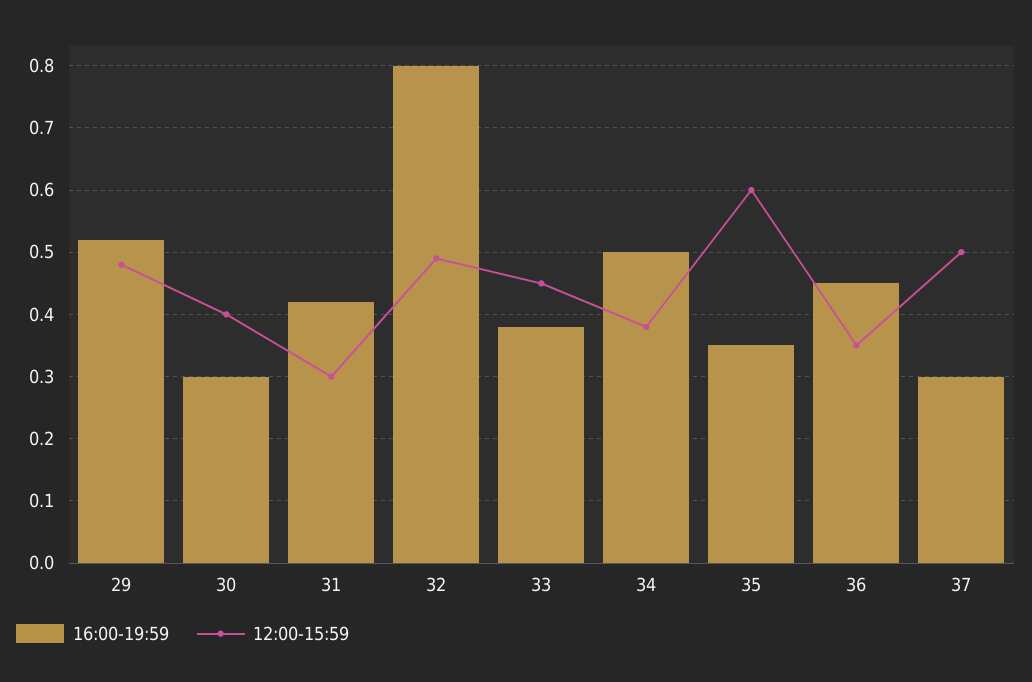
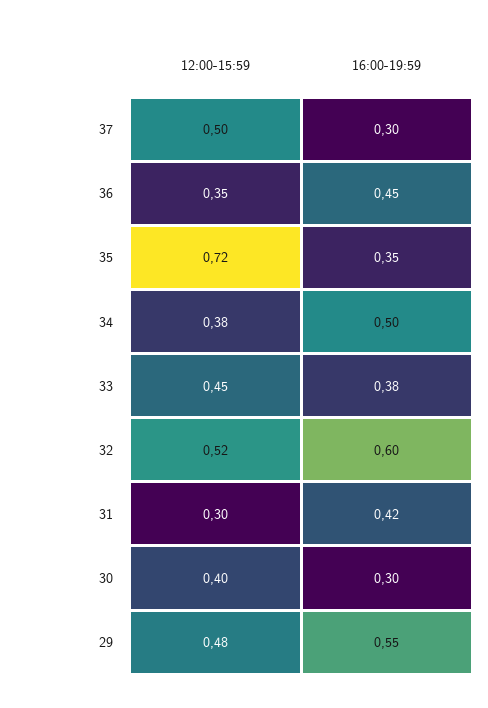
16:00-19:59, 29: 0.52 -> 0.55
16:00-19:59, 32: 0.8 -> 0.6
12:00-15:59, 32: 0.49 -> 0.52
12:00-15:59, 35: 0.6 -> 0.72

